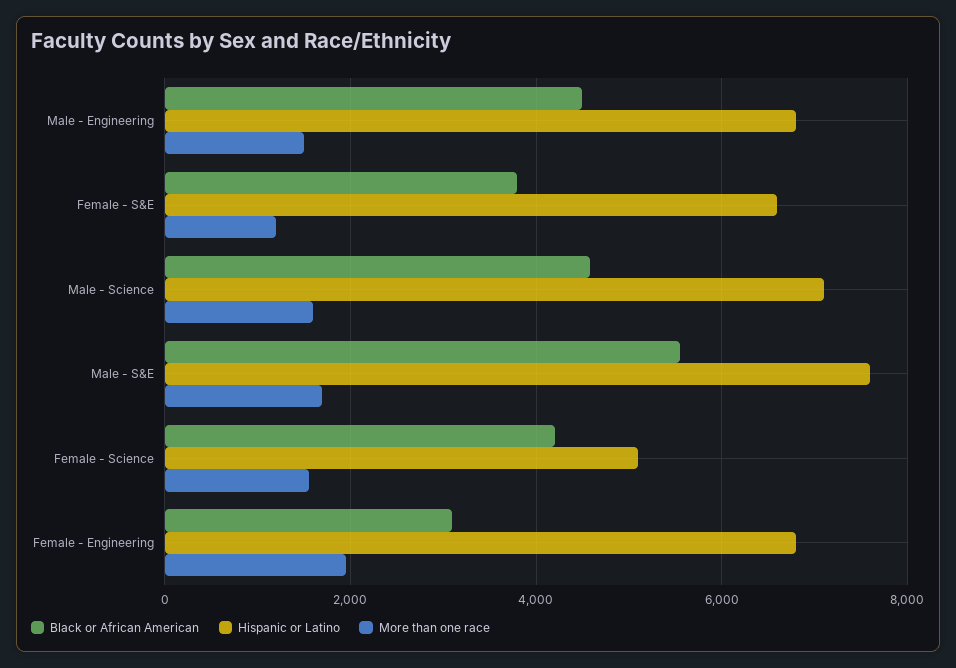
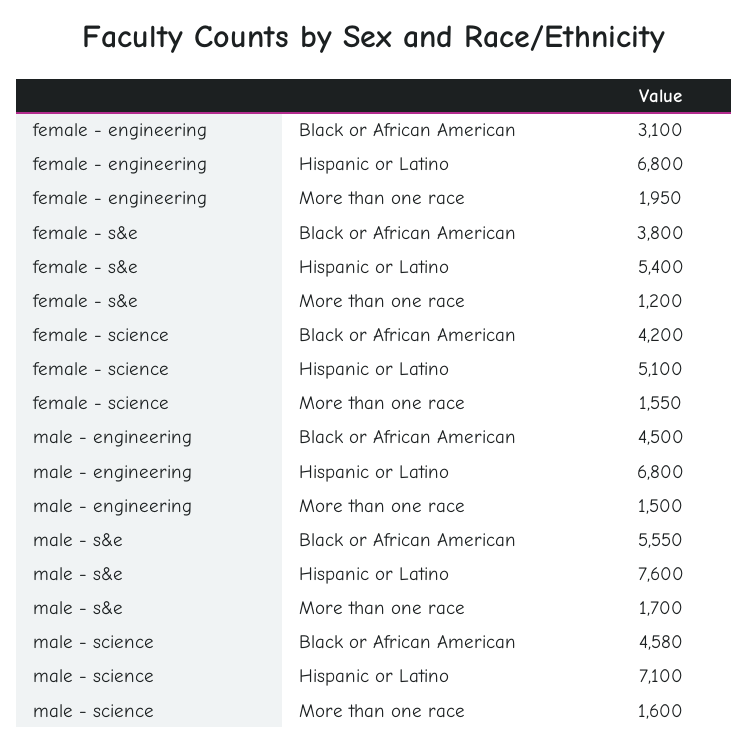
Hispanic or Latino, Female - S&E: 6600 -> 5400

